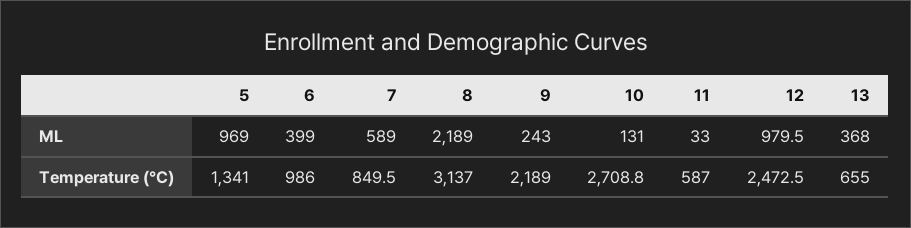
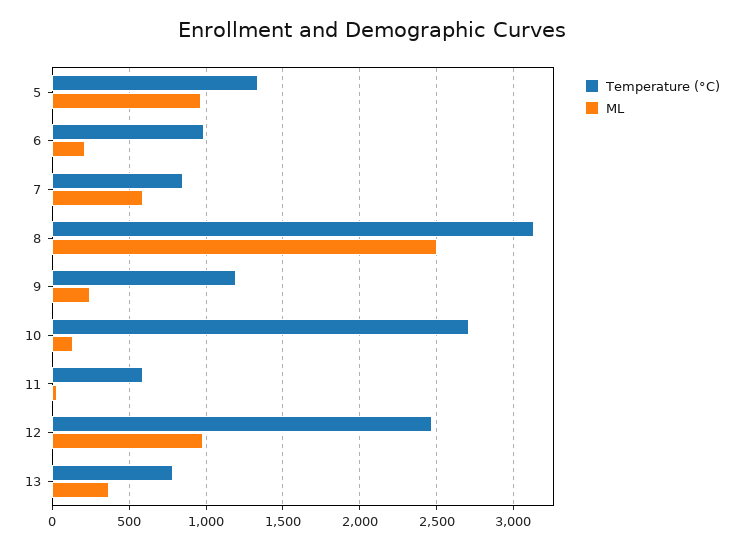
ML, 6: 399 -> 200
ML, 8: 2189 -> 2500
Temperature (°C), 9: 2189 -> 1200
Temperature (°C), 13: 655 -> 800

